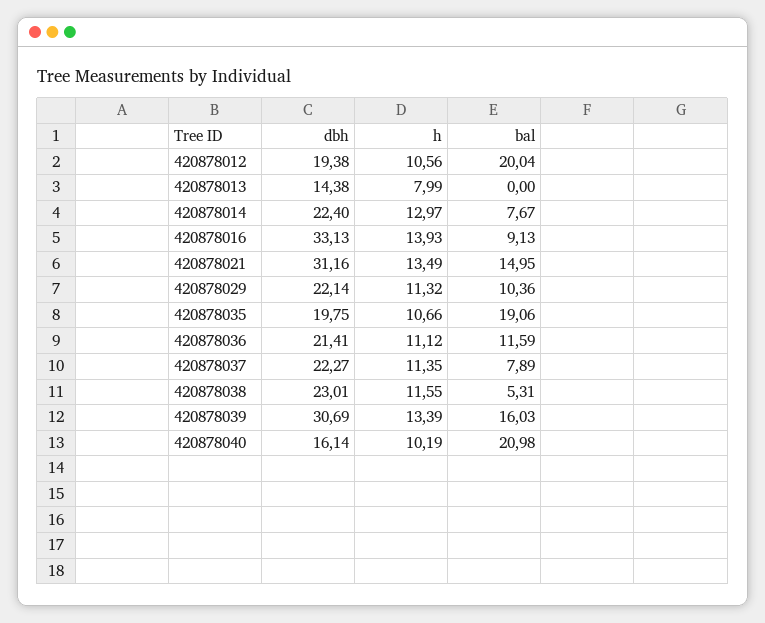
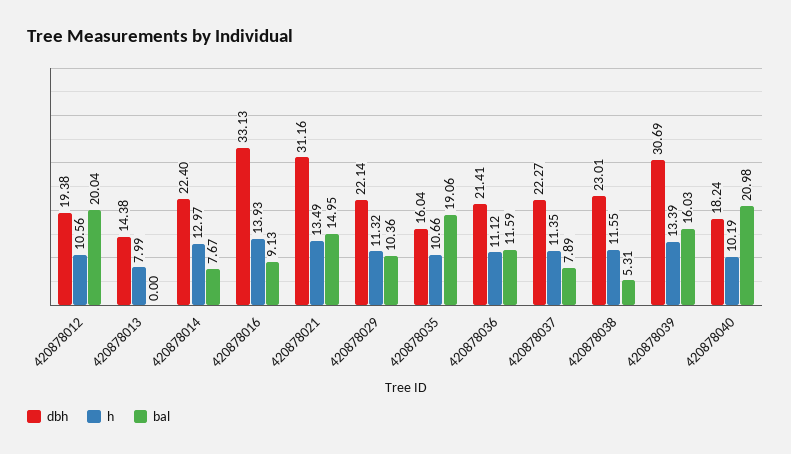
dbh, 420878035: 19.75 -> 16.04
dbh, 420878040: 16.14 -> 18.24

